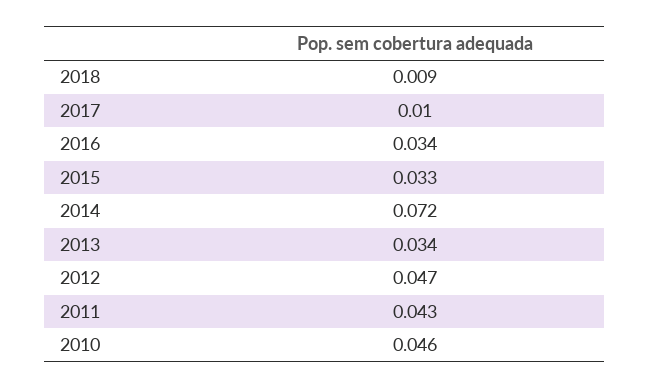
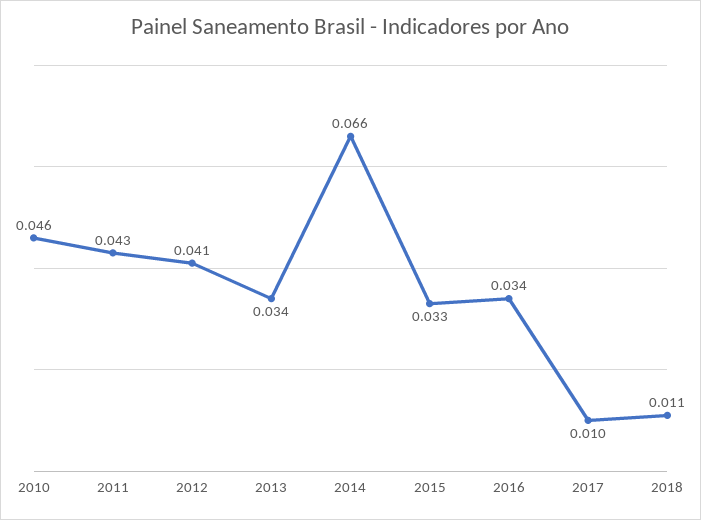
2018: 0.009 -> 0.011
2014: 0.072 -> 0.066
2012: 0.047 -> 0.041

